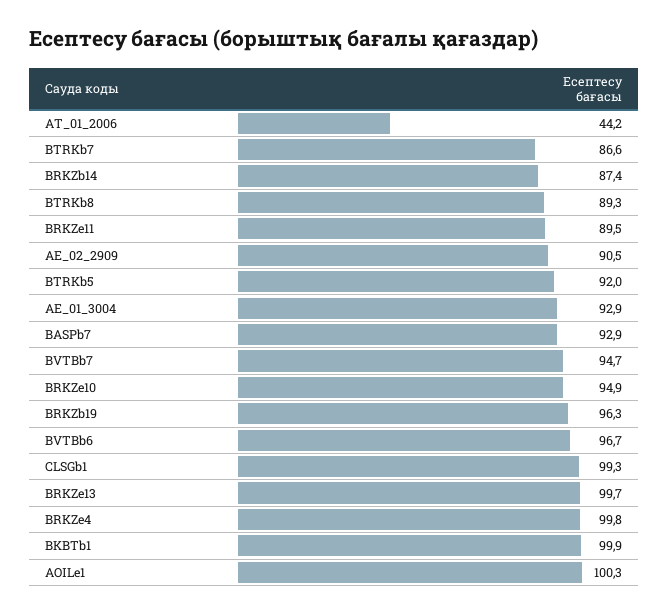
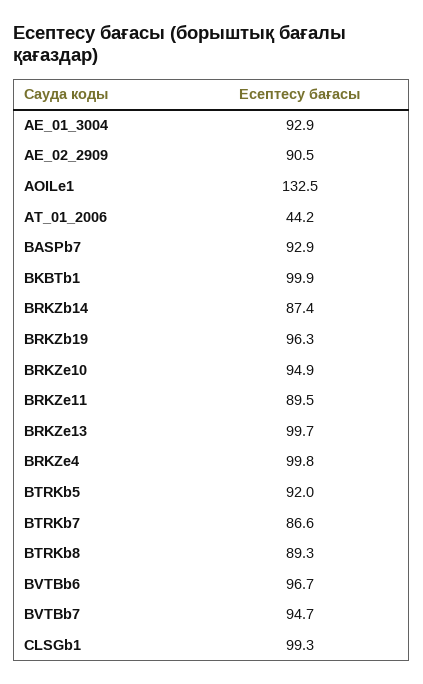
AOILe1: 100.3 -> 132.5

